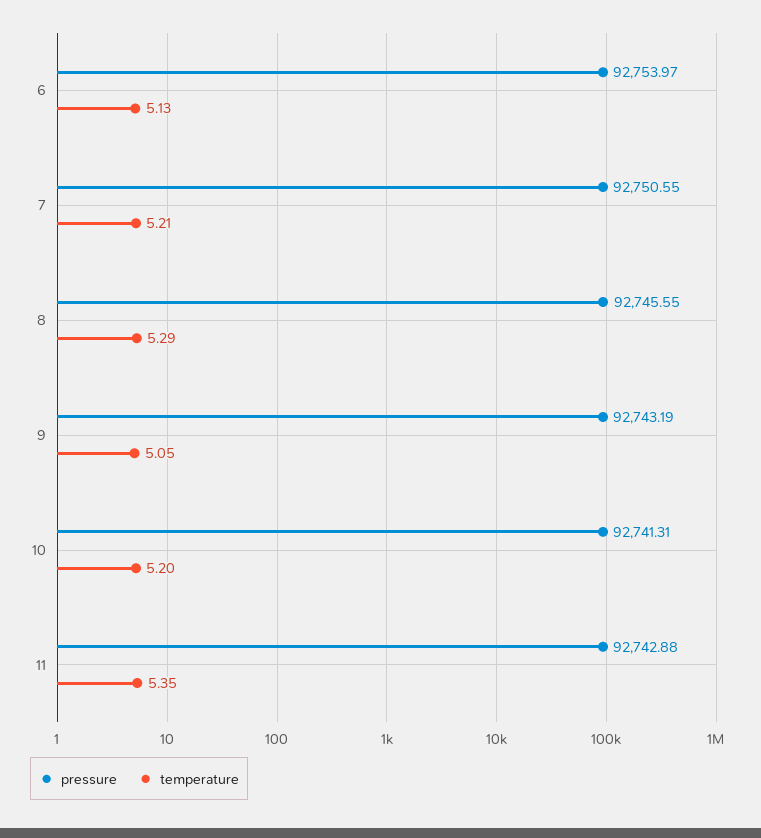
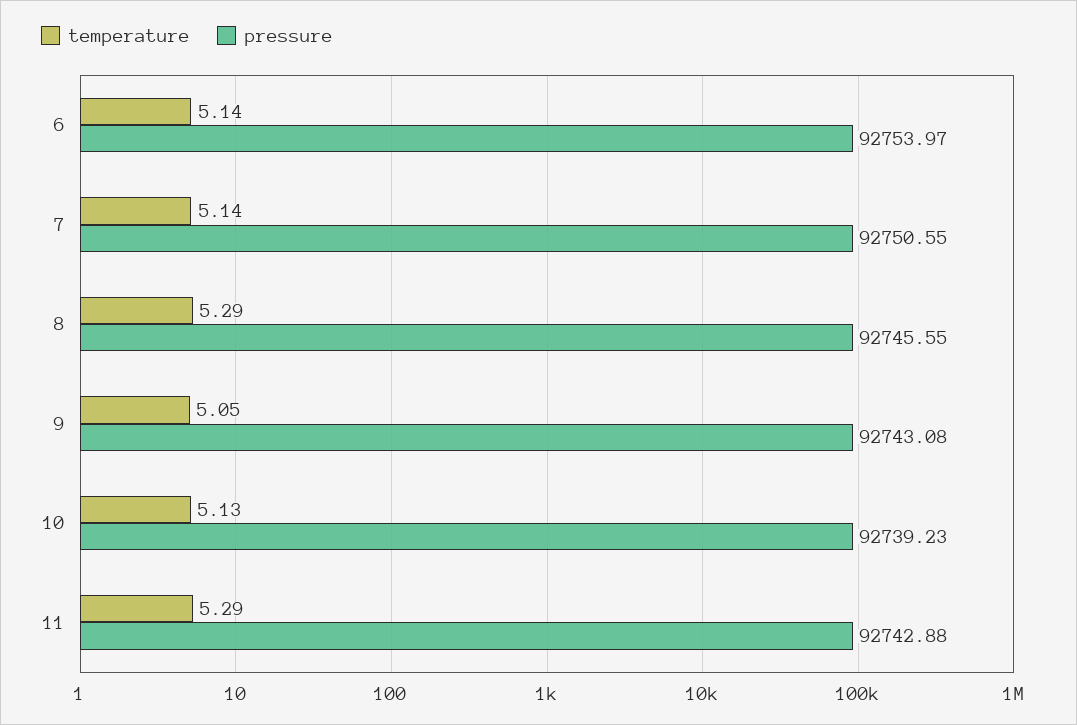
temperature, 6: 5.13 -> 5.14
temperature, 7: 5.21 -> 5.14
pressure, 9: 92743.19 -> 92743.08
pressure, 10: 92741.31 -> 92739.23
temperature, 10: 5.2 -> 5.13
temperature, 11: 5.35 -> 5.29

